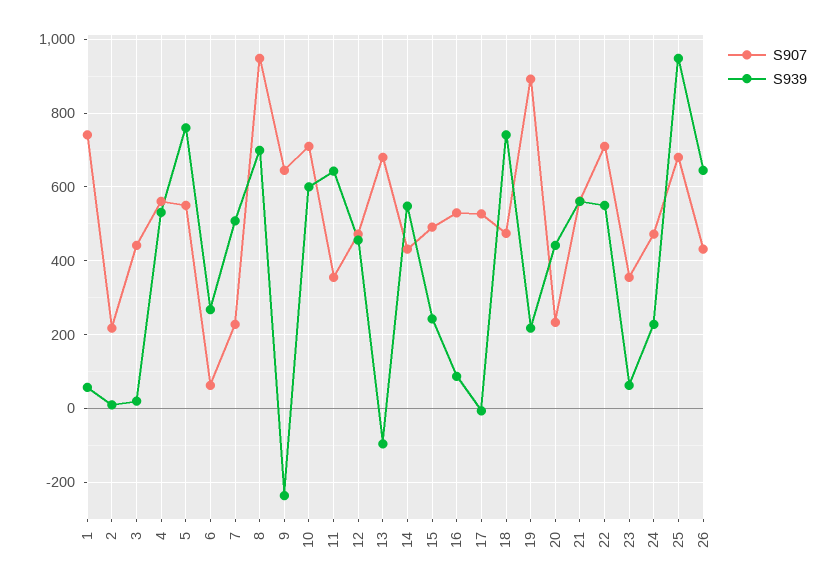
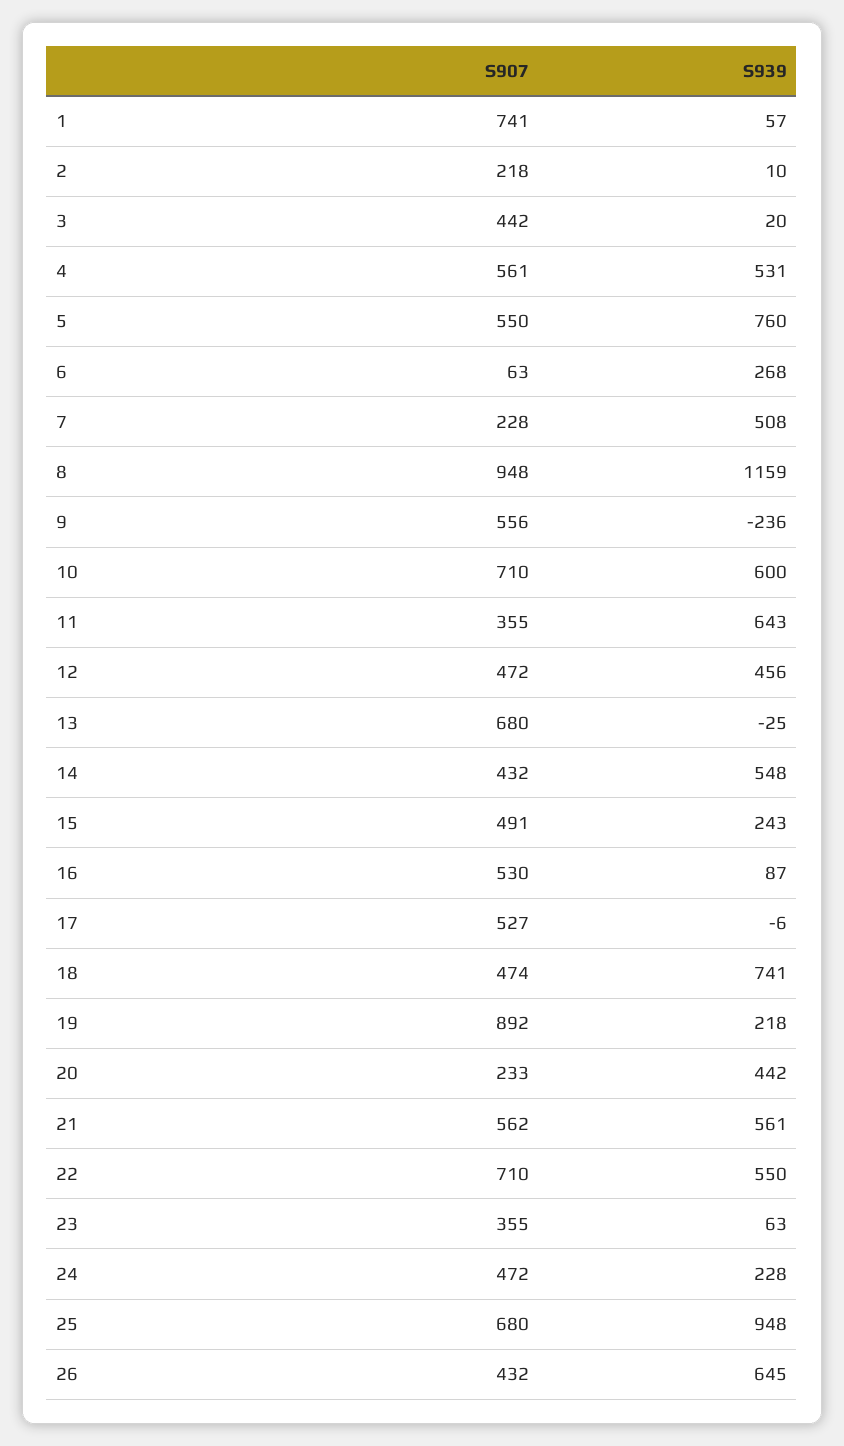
S939, 8: 700 -> 1159
S907, 9: 640 -> 556
S939, 13: -100 -> -25

